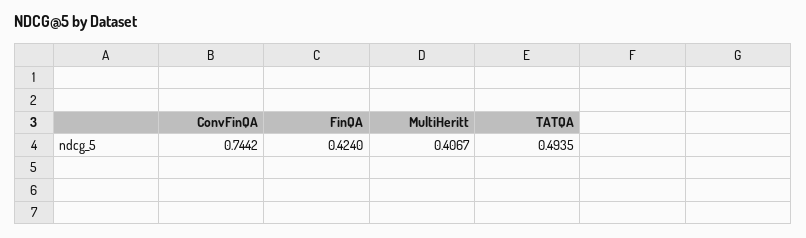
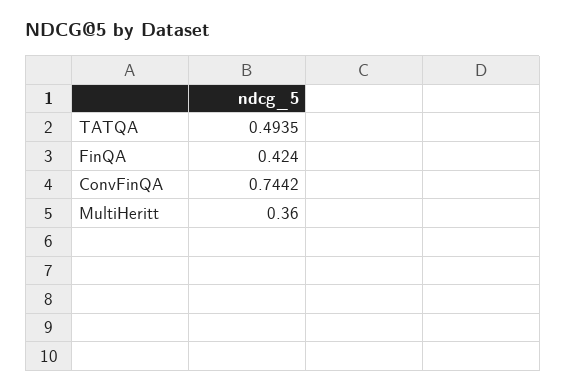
MultiHeritt: 0.4067 -> 0.36

